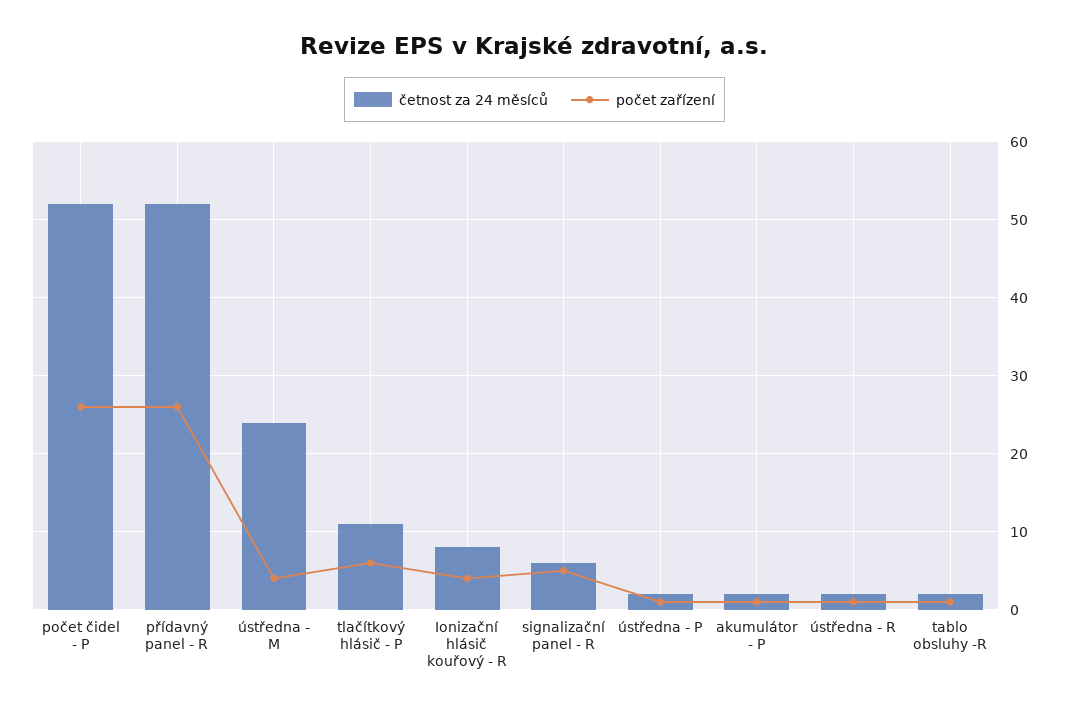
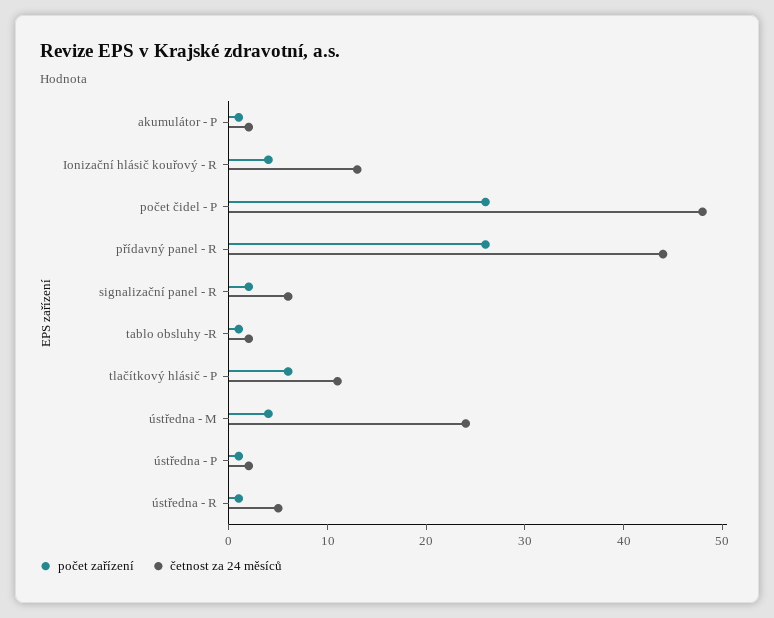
četnost za 24 měsíců, počet čidel - P: 52 -> 48
četnost za 24 měsíců, přídavný panel - R: 52 -> 44
četnost za 24 měsíců, Ionizační hlásič kouřový - R: 8 -> 13
počet zařízení, signalizační panel - R: 5 -> 2
četnost za 24 měsíců, ústředna - R: 2 -> 5

